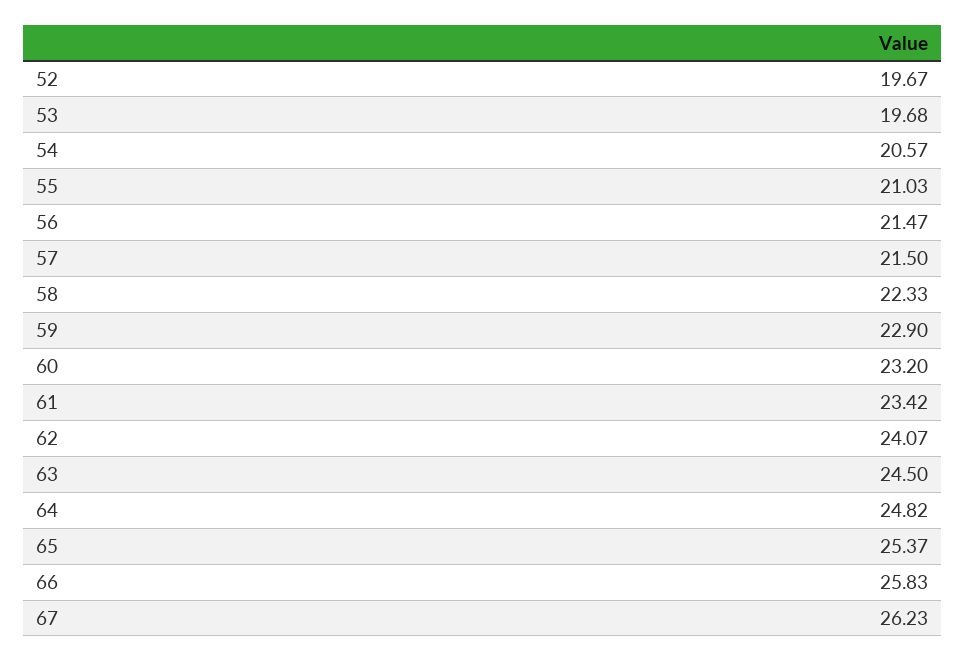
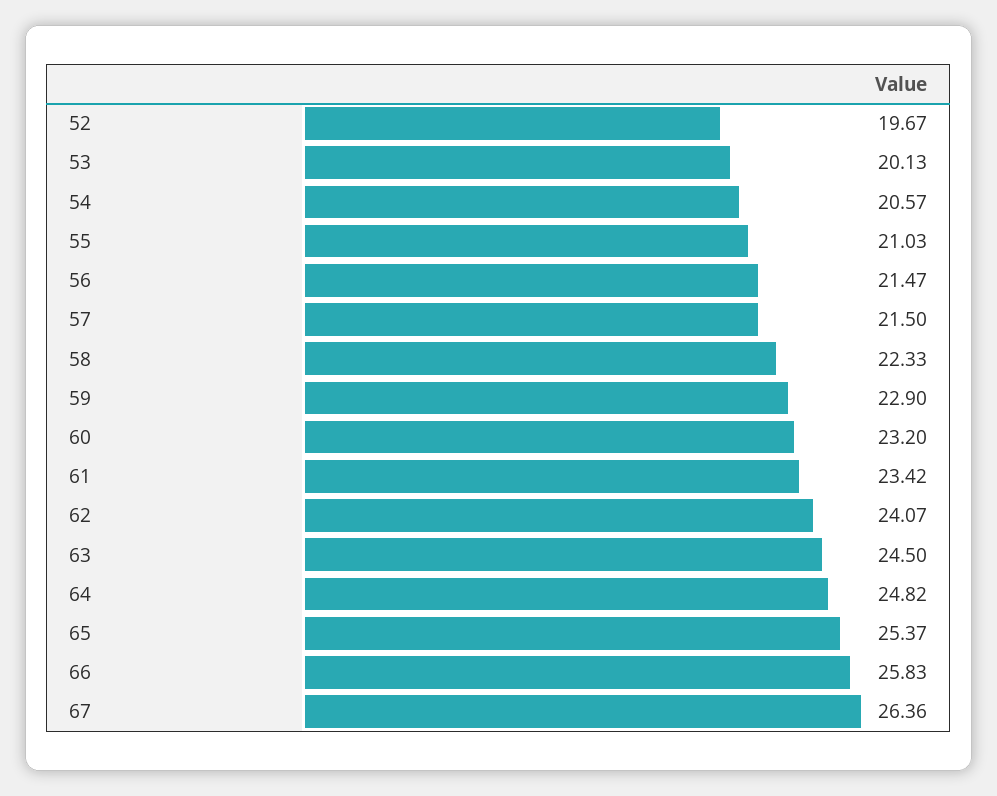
53: 19.68 -> 20.13
67: 26.23 -> 26.36

